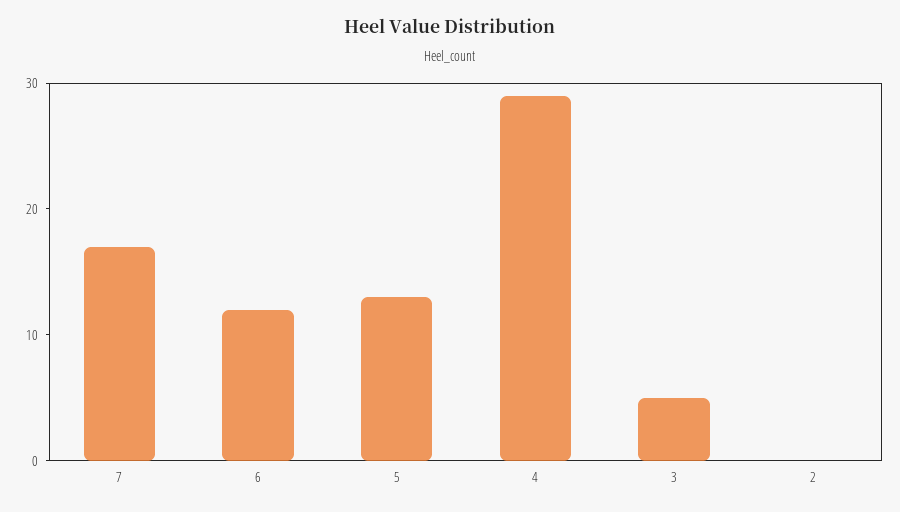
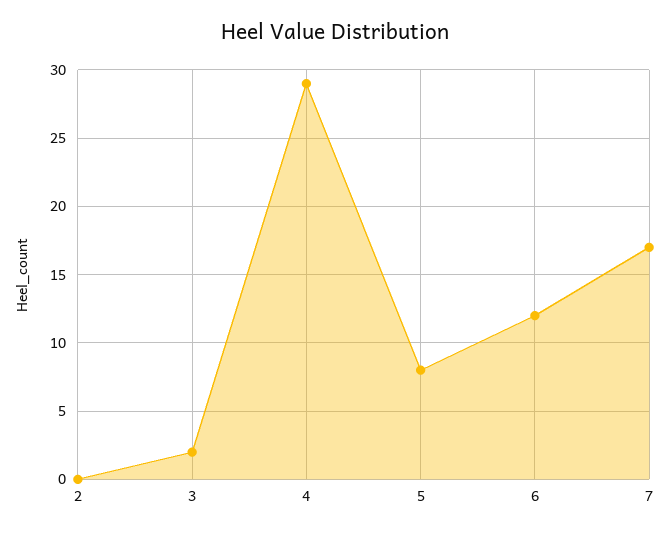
5: 13 -> 8
3: 5 -> 2

